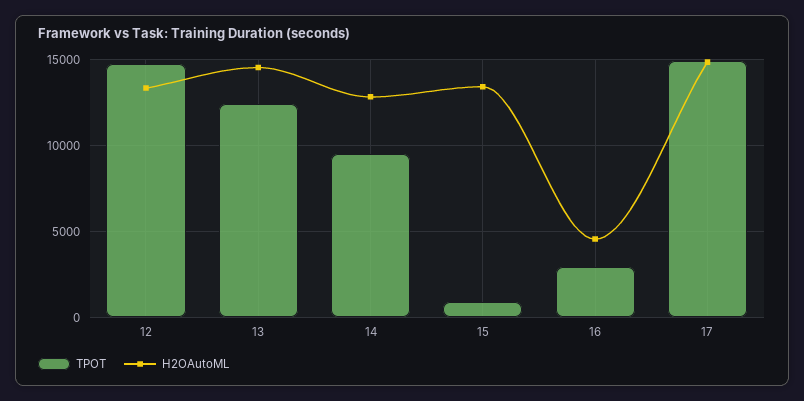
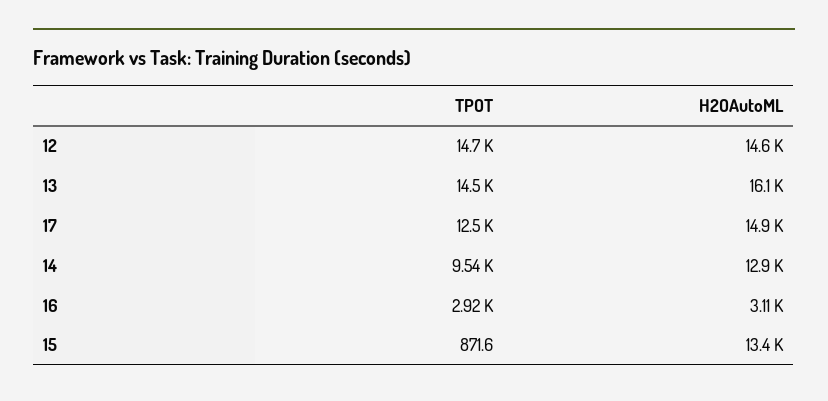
H2OAutoML, 12: 13500 -> 14600
TPOT, 13: 12500 -> 14500
H2OAutoML, 13: 14500 -> 16100
H2OAutoML, 16: 4500 -> 3110
TPOT, 17: 15000 -> 12500

